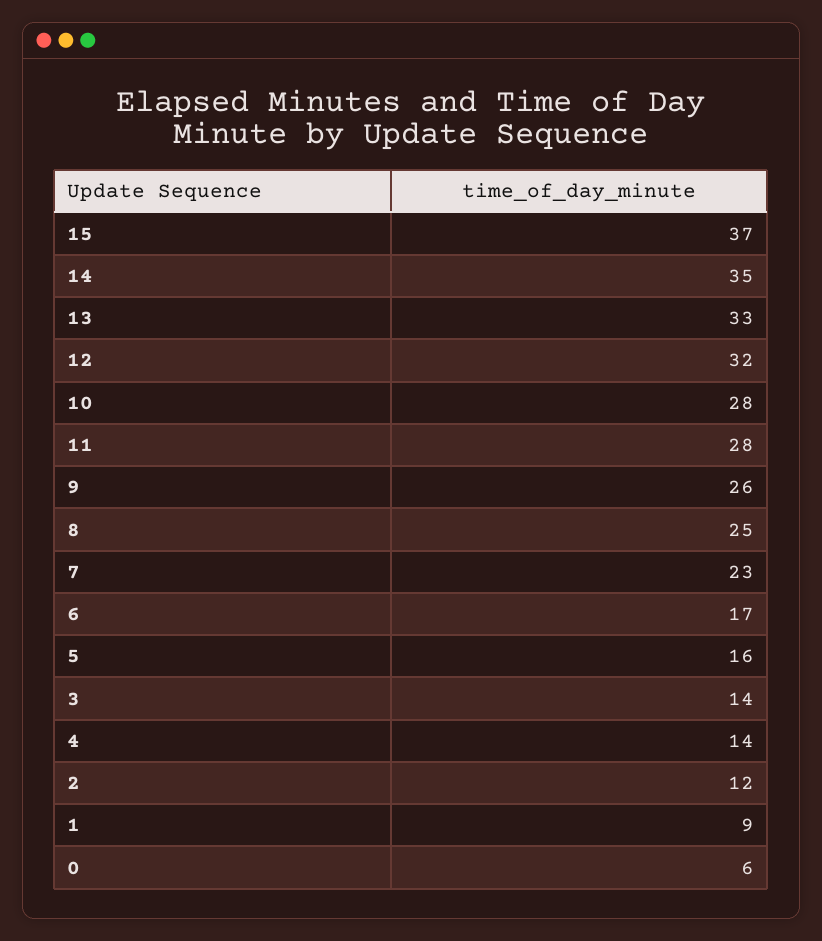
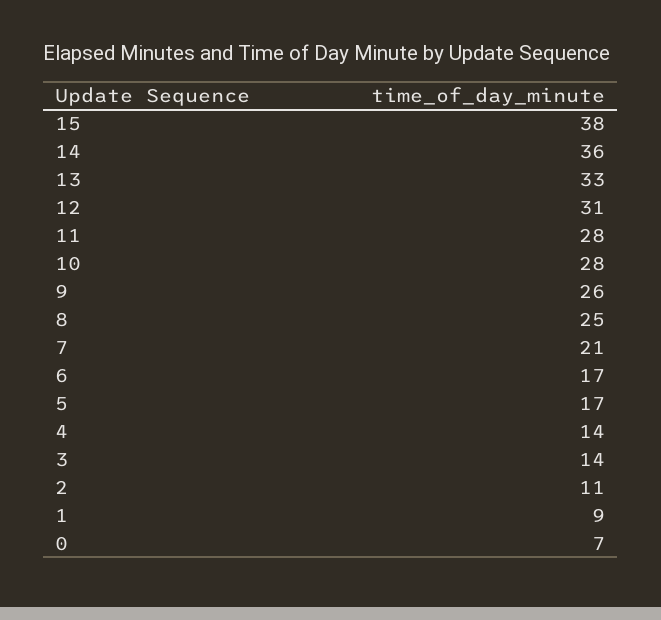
15: 37 -> 38
14: 35 -> 36
12: 32 -> 31
7: 23 -> 21
5: 16 -> 17
2: 12 -> 11
0: 6 -> 7

